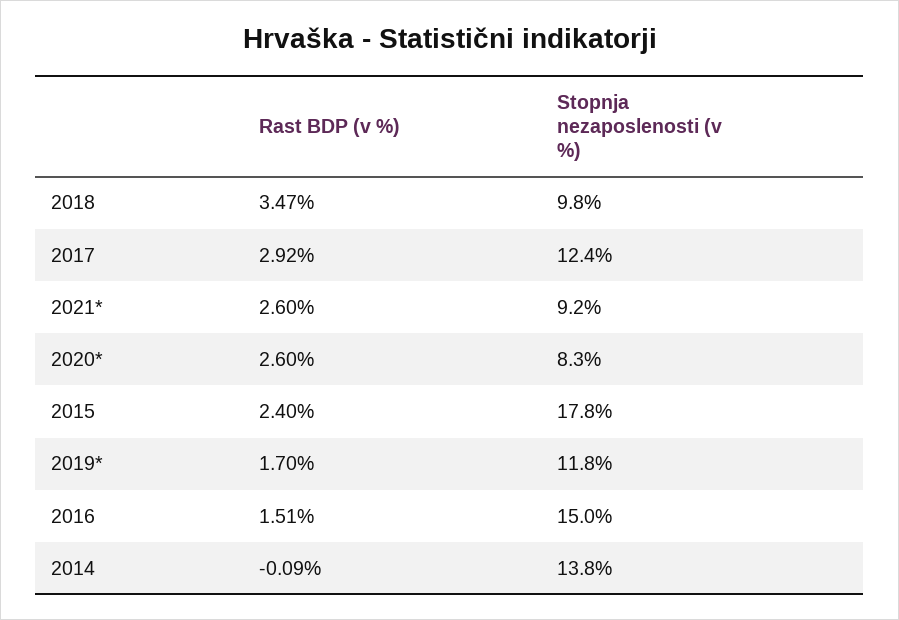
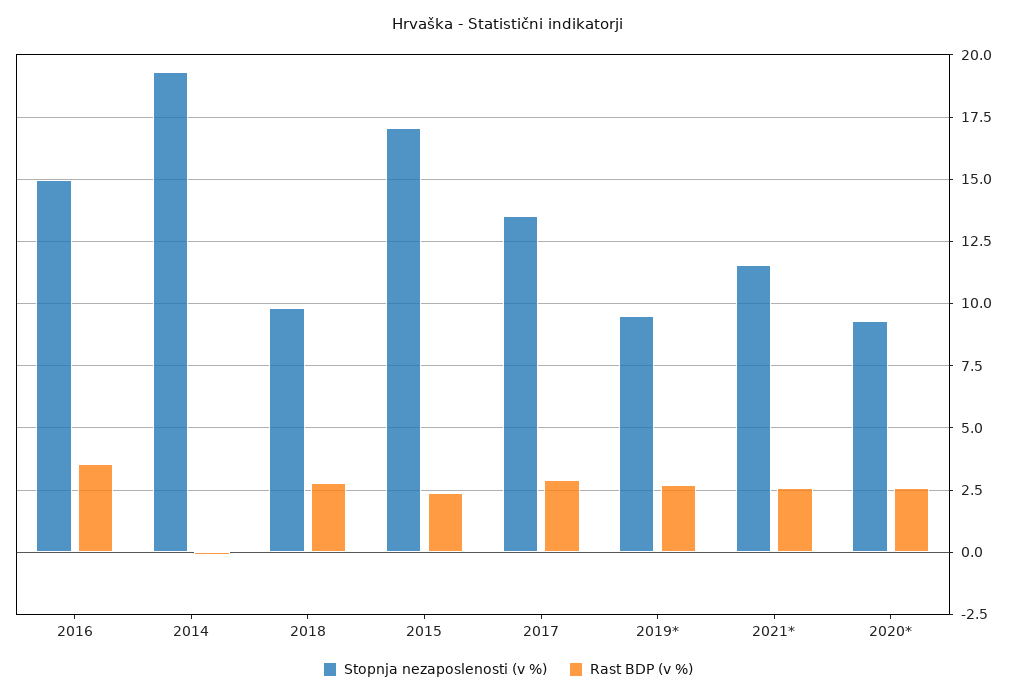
Rast BDP (v %), 2018: 3.47 -> 2.75
Stopnja nezaposlenosti (v %), 2017: 12.4 -> 13.5
Stopnja nezaposlenosti (v %), 2021*: 9.2 -> 11.5
Stopnja nezaposlenosti (v %), 2020*: 8.3 -> 9.25
Stopnja nezaposlenosti (v %), 2015: 17.8 -> 17
Rast BDP (v %), 2019*: 1.7 -> 2.75
Stopnja nezaposlenosti (v %), 2019*: 11.8 -> 9.5
Rast BDP (v %), 2016: 1.51 -> 3.5
Stopnja nezaposlenosti (v %), 2014: 13.8 -> 19.25

